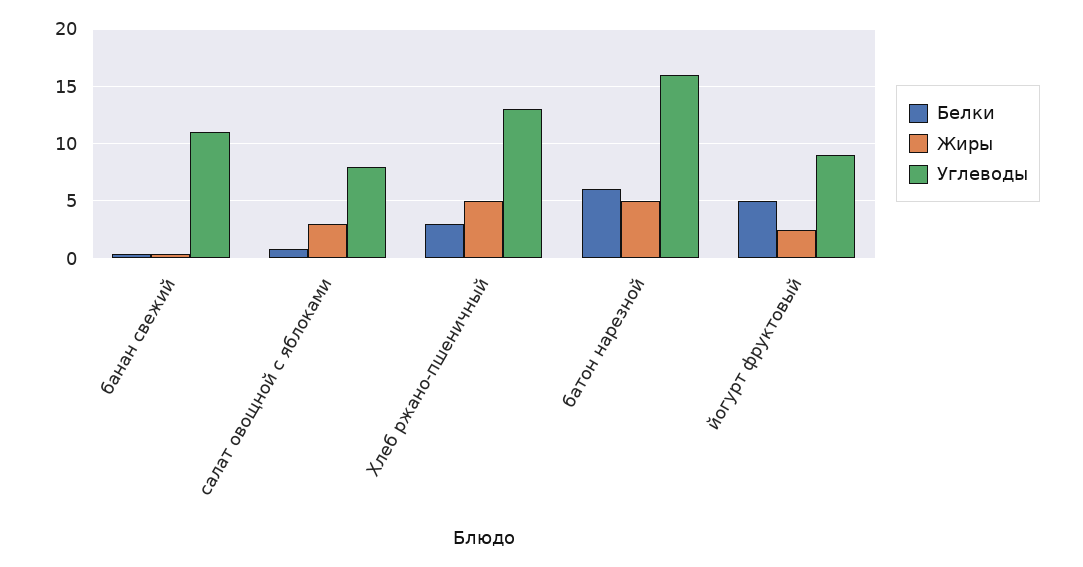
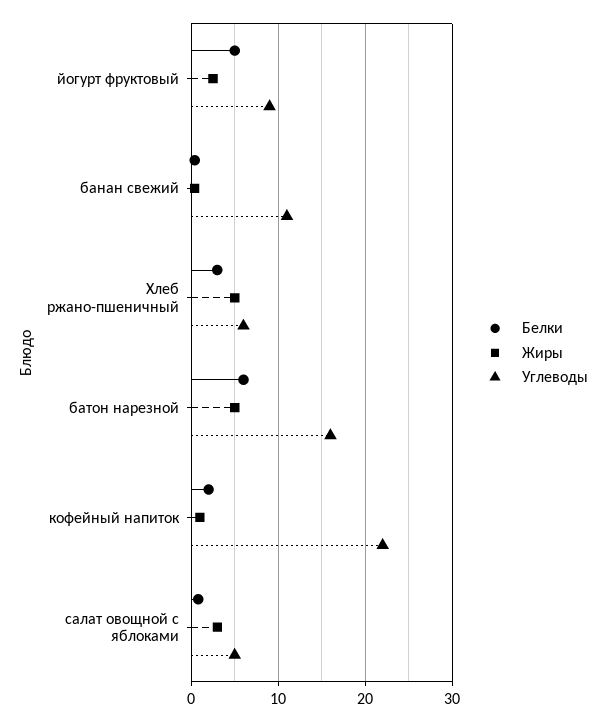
Углеводы, салат овощной с яблоками: 8 -> 5
Углеводы, Хлеб ржано-пшеничный: 13 -> 6
Белки, кофейный напиток: none -> 2
Жиры, кофейный напиток: none -> 1
Углеводы, кофейный напиток: none -> 22

